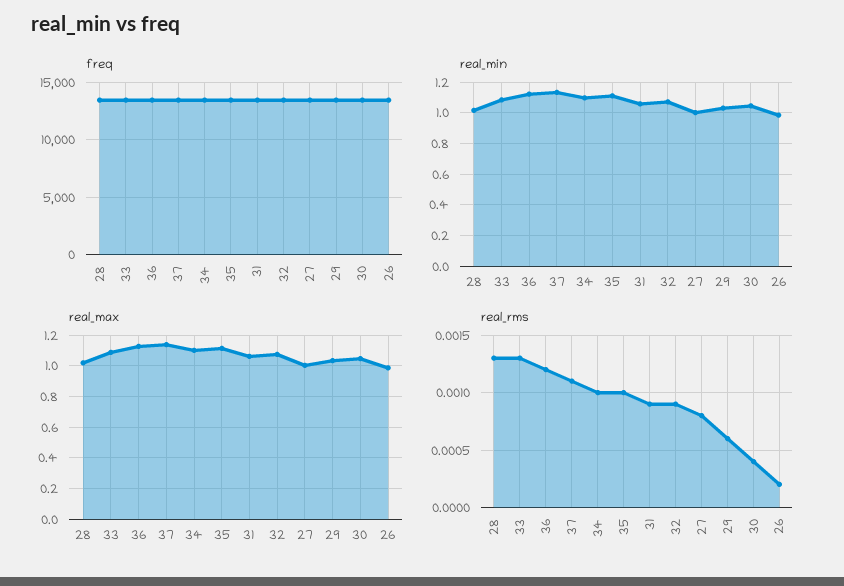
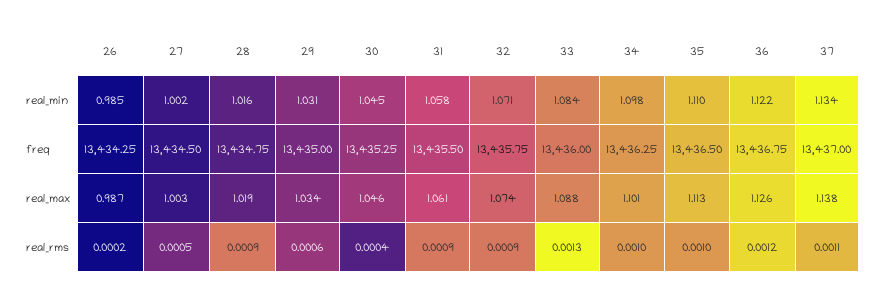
real_rms, 28: 0.0013 -> 0.0009
real_rms, 27: 0.0008 -> 0.0005

